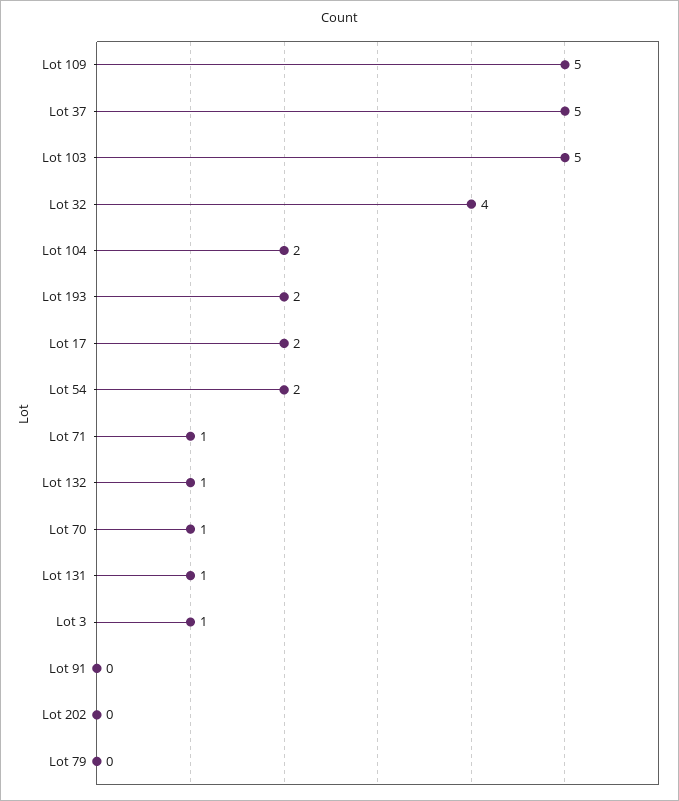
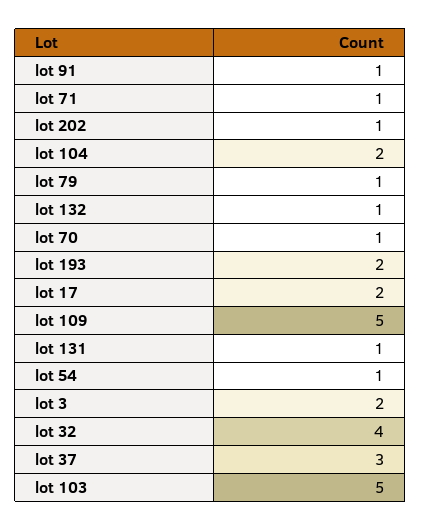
Lot 37: 5 -> 3
Lot 54: 2 -> 1
Lot 3: 1 -> 2
Lot 91: 0 -> 1
Lot 202: 0 -> 1
Lot 79: 0 -> 1

